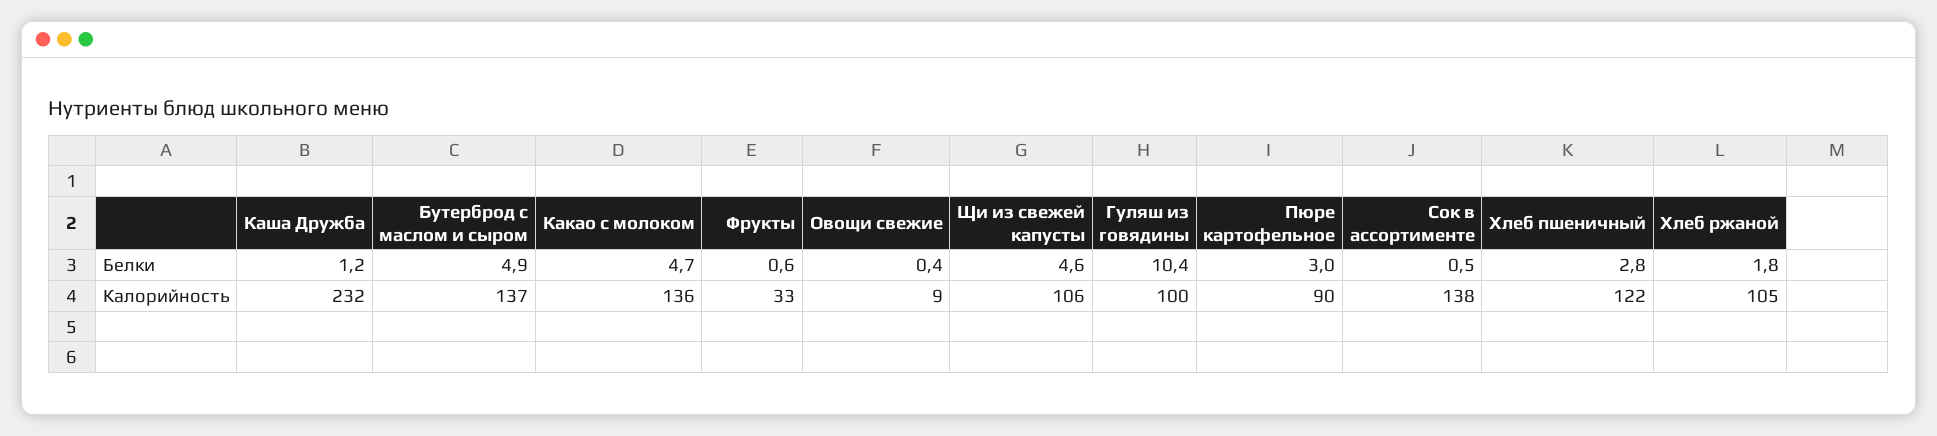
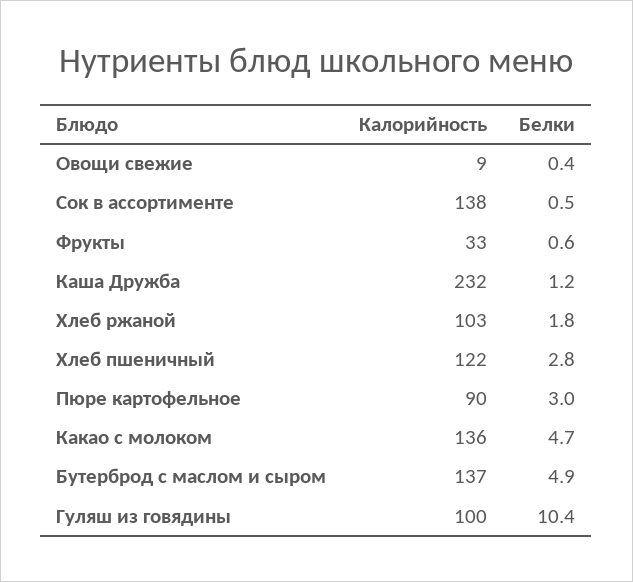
Щи из свежей капусты, Белки: 4.6 -> none
Щи из свежей капусты, Калорийность: 106 -> none
Хлеб ржаной, Калорийность: 105 -> 103

